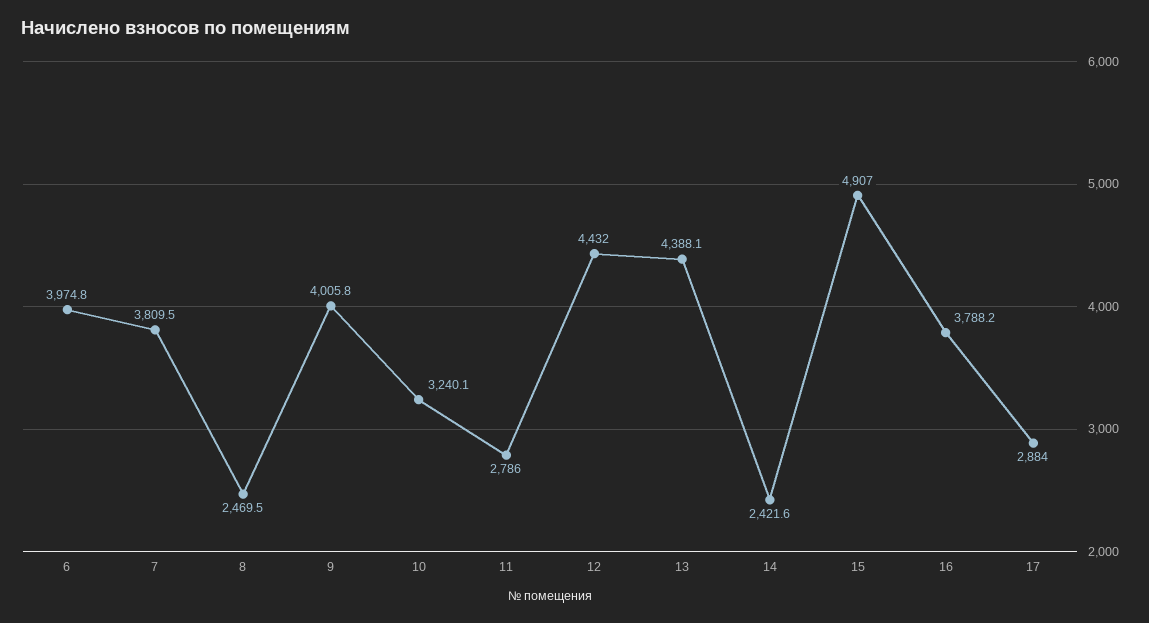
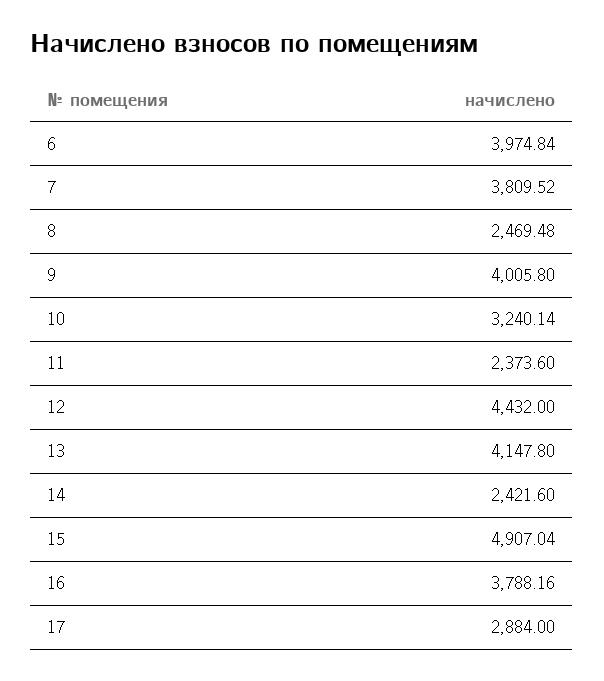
11: 2786 -> 2373.6
13: 4388.1 -> 4147.8

